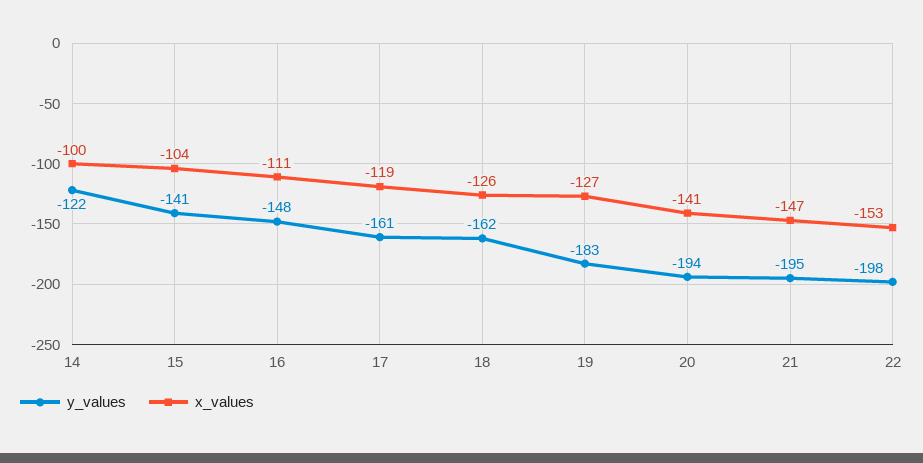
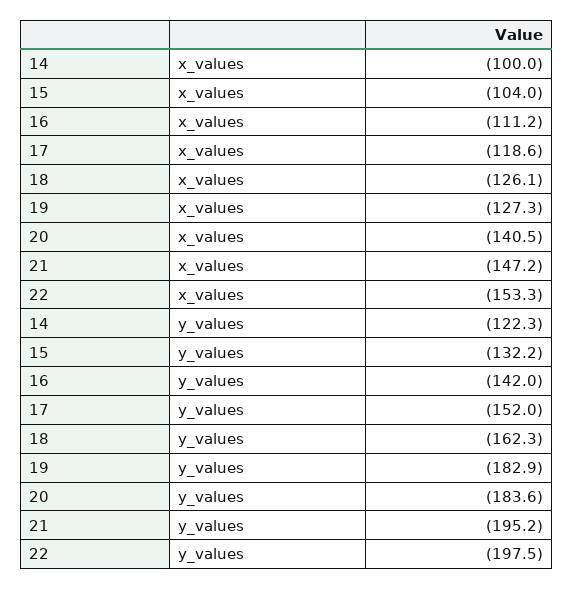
y_values, 15: -141 -> -132.2
y_values, 16: -148 -> -142
y_values, 17: -161 -> -152
y_values, 20: -194 -> -183.6

